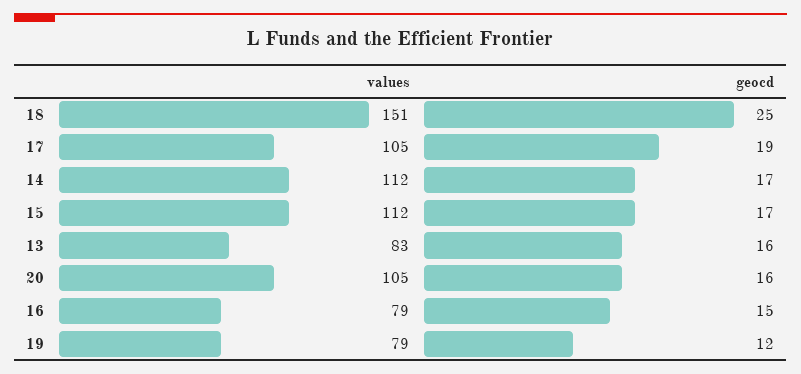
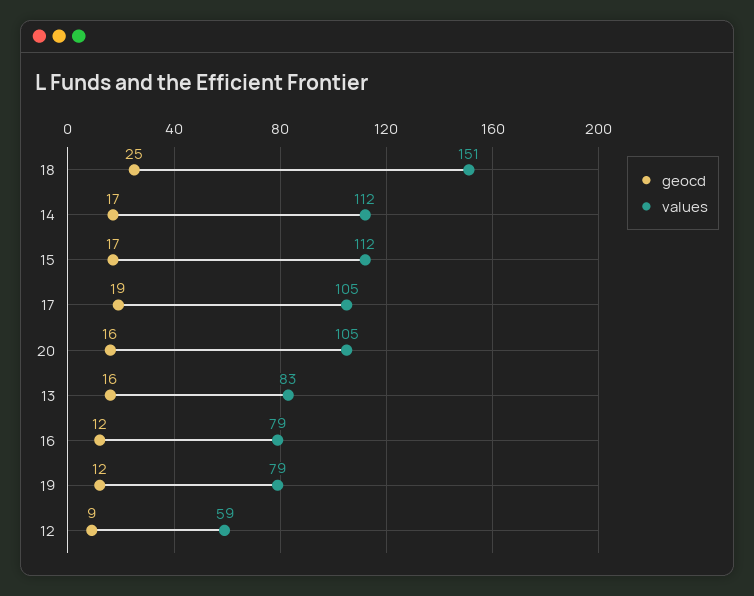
geocd, 16: 15 -> 12
geocd, 12: none -> 9
values, 12: none -> 59

